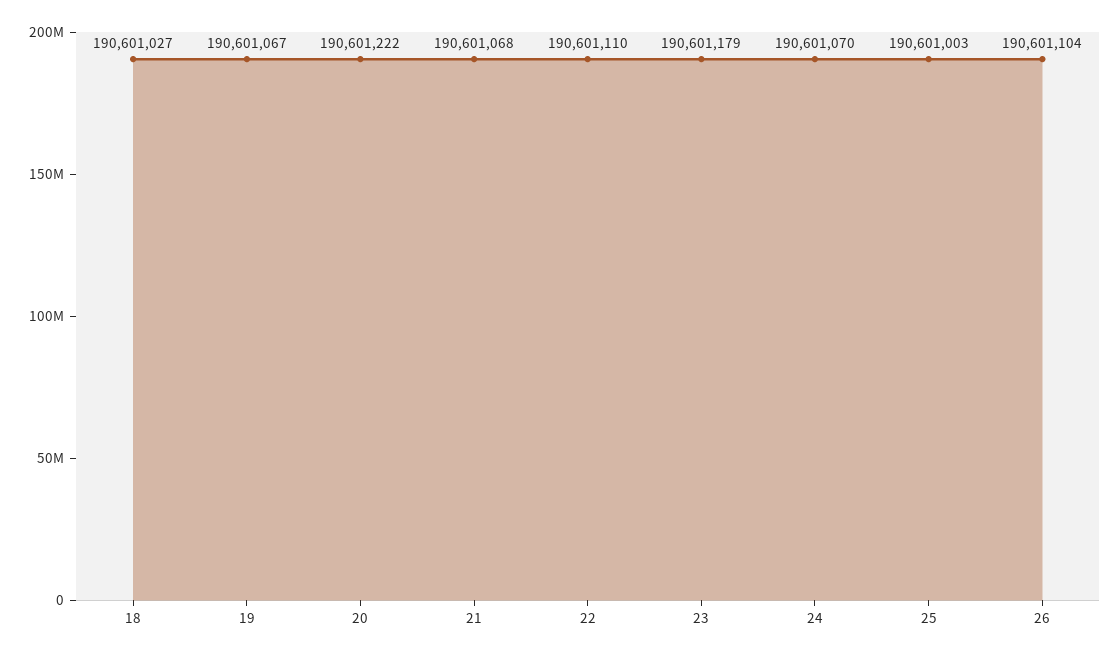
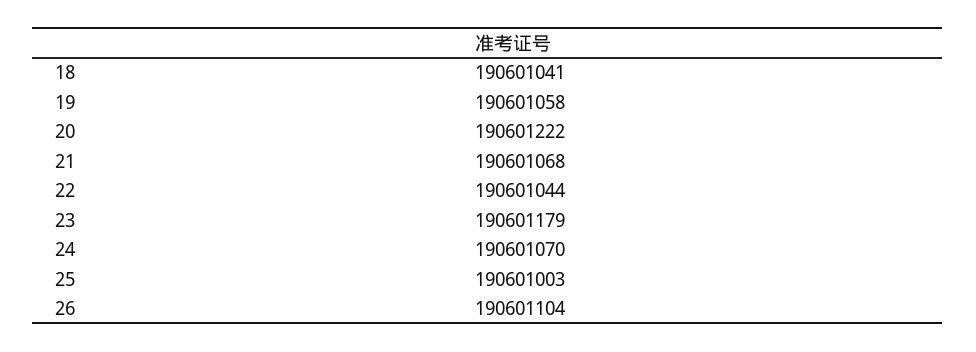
18: 190601027 -> 190601041
19: 190601067 -> 190601058
22: 190601110 -> 190601044

